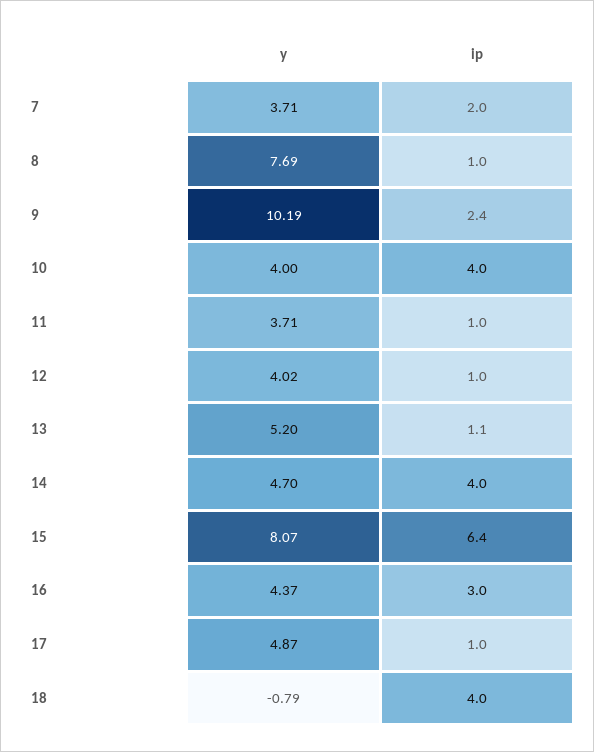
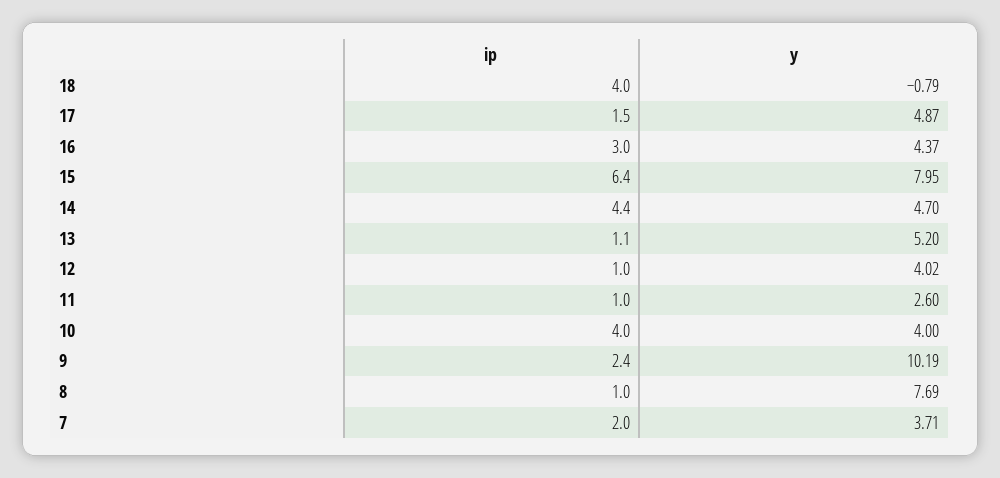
y, 11: 3.71 -> 2.6
ip, 14: 4 -> 4.4
y, 15: 8.07 -> 7.95
ip, 17: 1 -> 1.5

